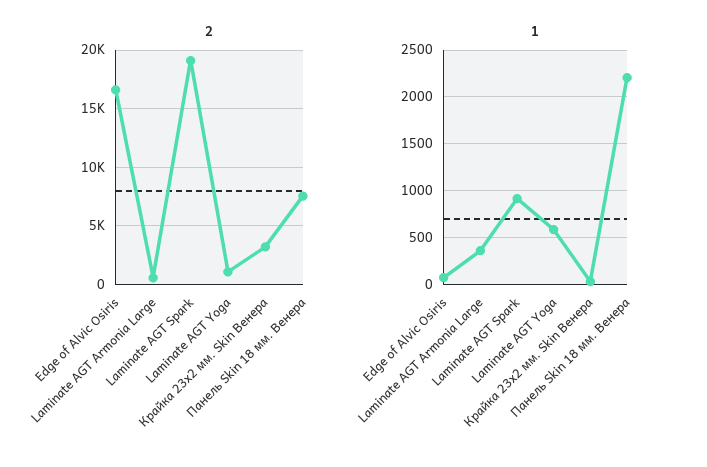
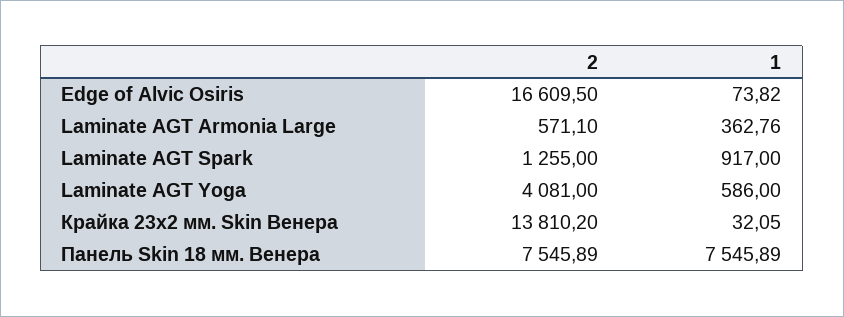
2, Laminate AGT Spark: 19000 -> 1255
2, Laminate AGT Yoga: 1000 -> 4081
2, Крайка 23x2 мм. Skin Венера: 3000 -> 13810.2
1, Панель Skin 18 мм. Венера: 2200 -> 7545.89

